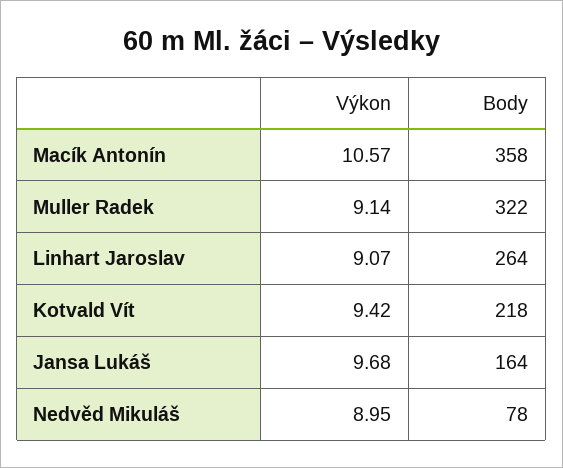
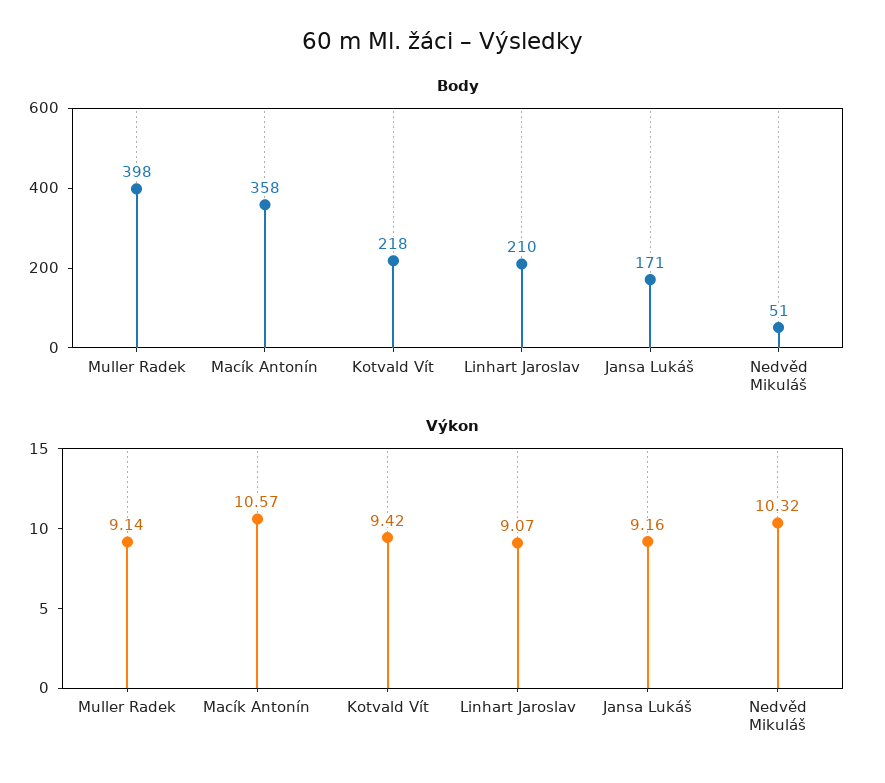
Body, Muller Radek: 322 -> 398
Body, Linhart Jaroslav: 264 -> 210
Výkon, Jansa Lukáš: 9.68 -> 9.16
Body, Jansa Lukáš: 164 -> 171
Výkon, Nedvěd Mikuláš: 8.95 -> 10.32
Body, Nedvěd Mikuláš: 78 -> 51

